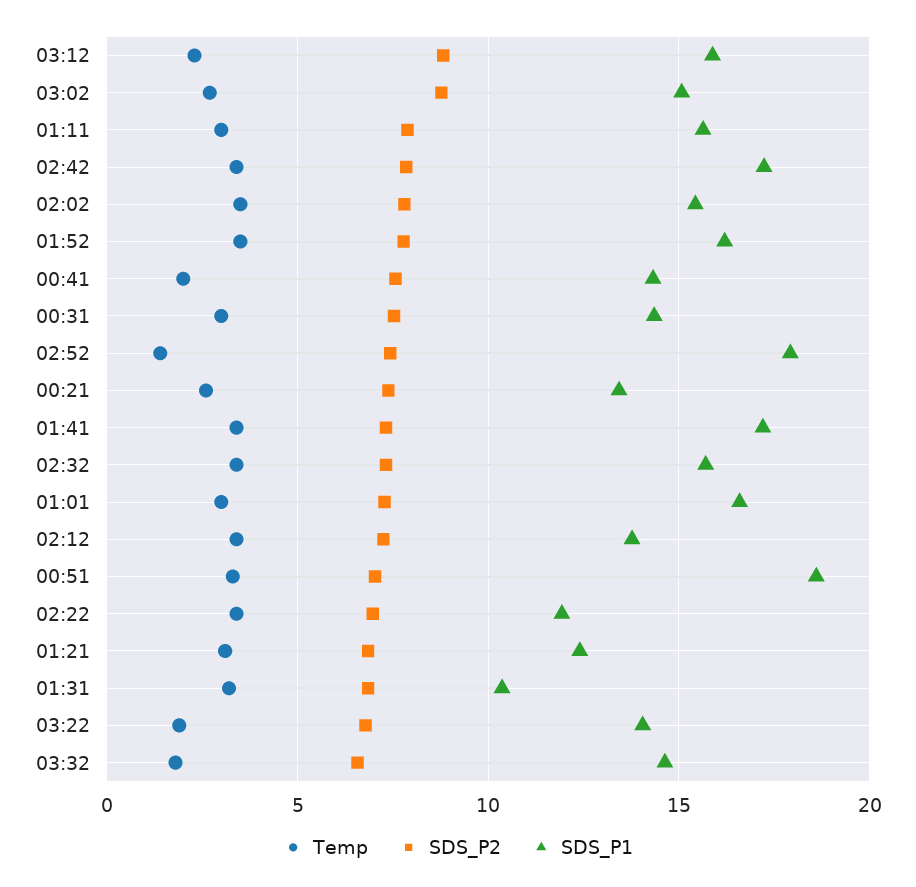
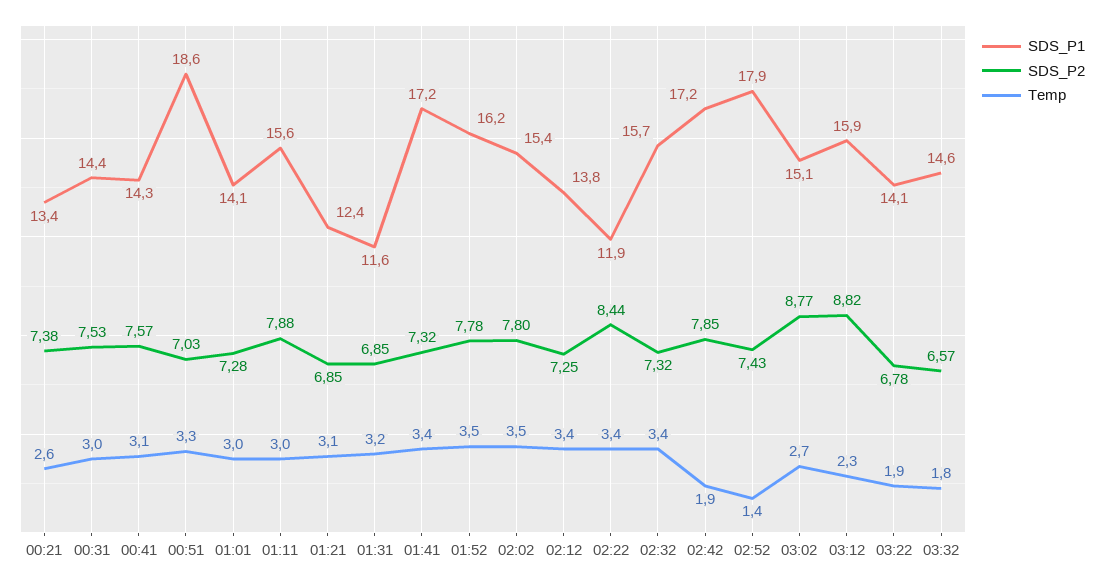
Temp, 02:42: 3.5 -> 1.9
Temp, 00:41: 2 -> 3.1
SDS_P1, 01:01: 16.5 -> 14.1
SDS_P2, 02:22: 7 -> 8.44
SDS_P1, 01:31: 10.5 -> 11.6

